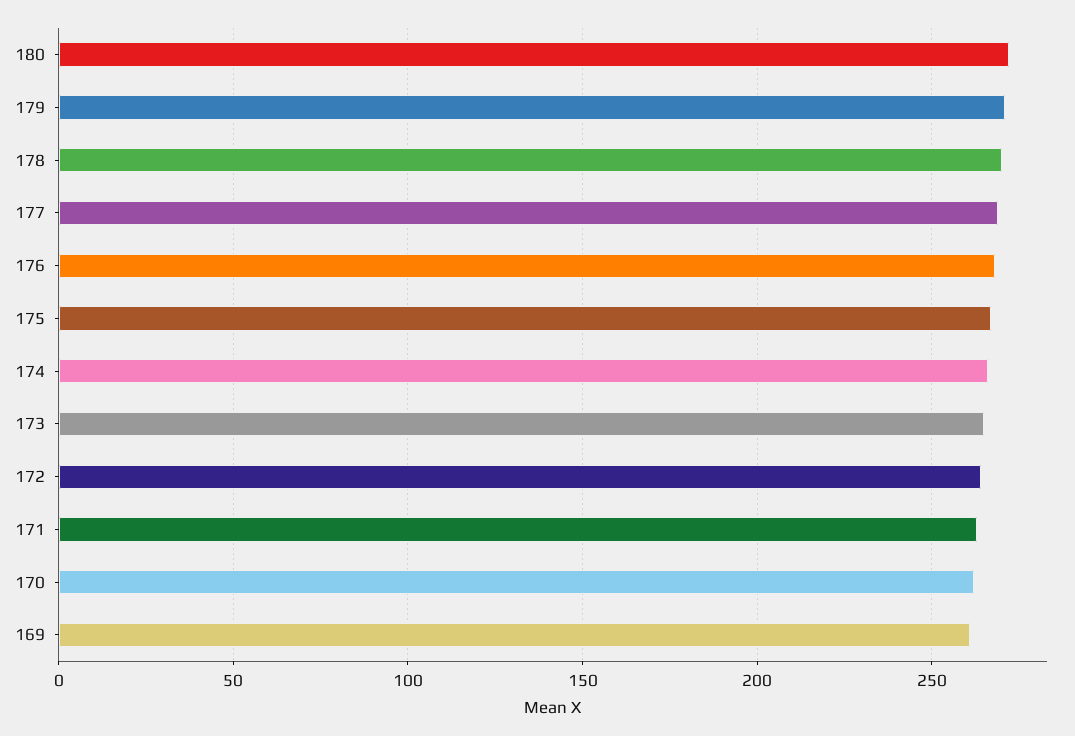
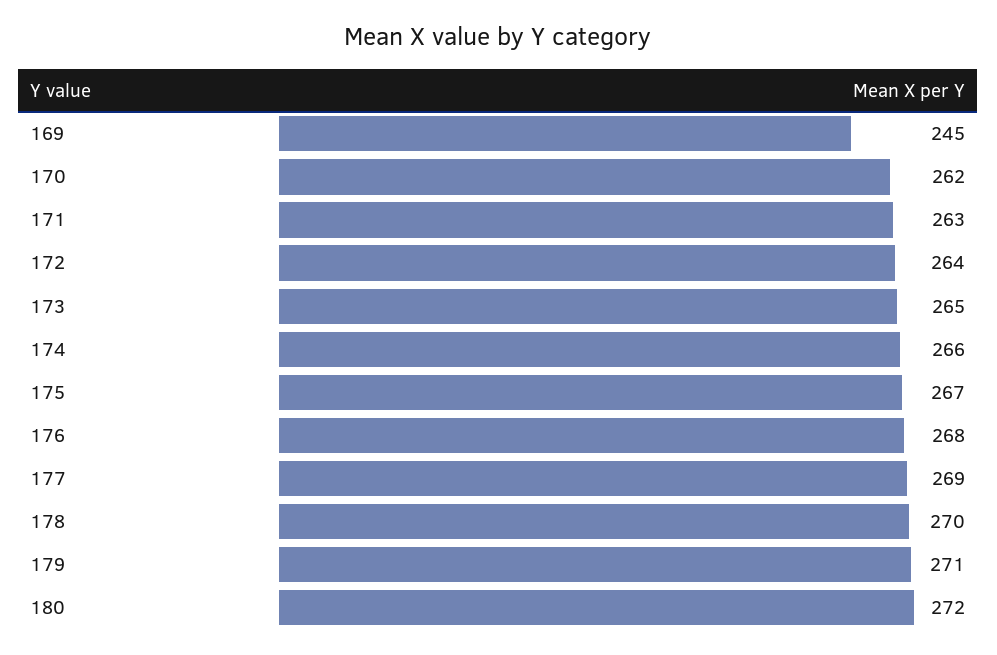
169: 260 -> 245

